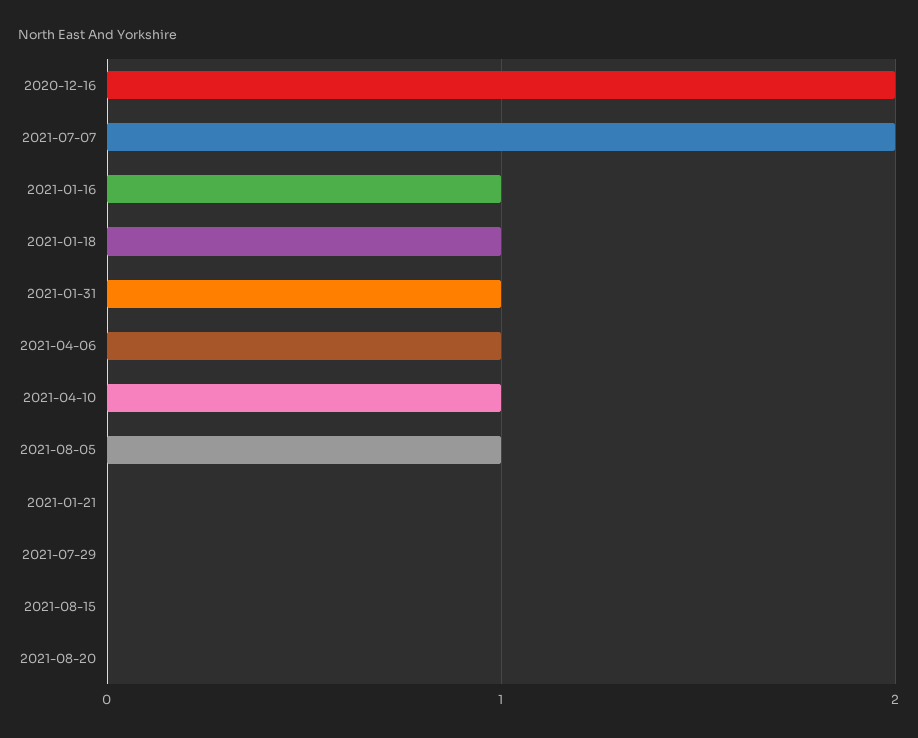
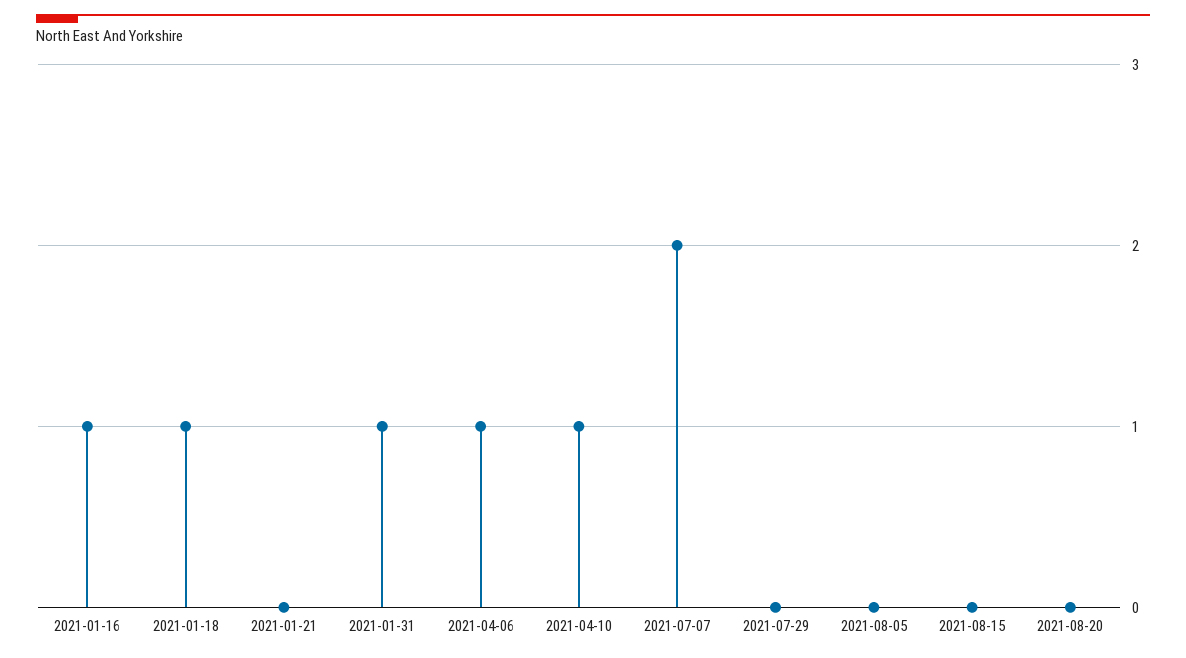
2020-12-16: 2 -> none
2021-08-05: 1 -> 0

